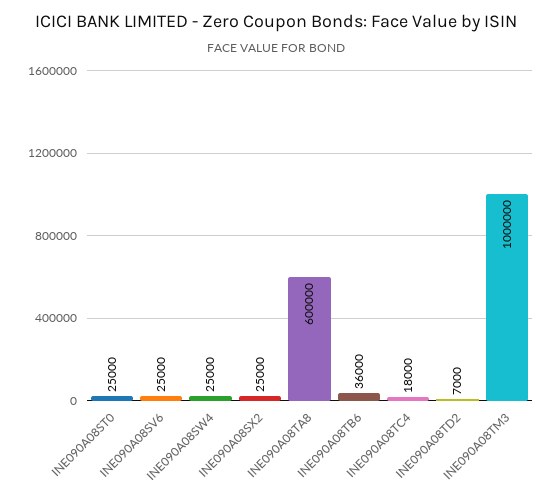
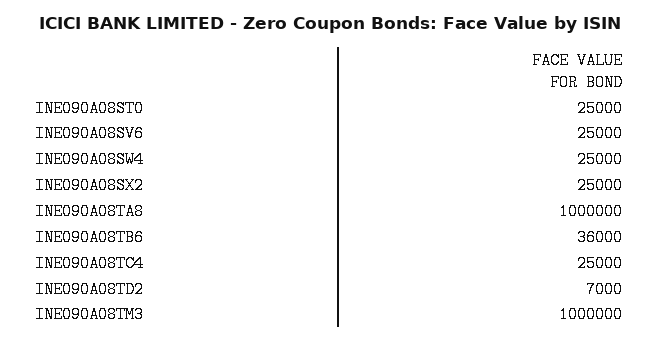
INE090A08TA8: 600000 -> 1000000
INE090A08TC4: 18000 -> 25000

